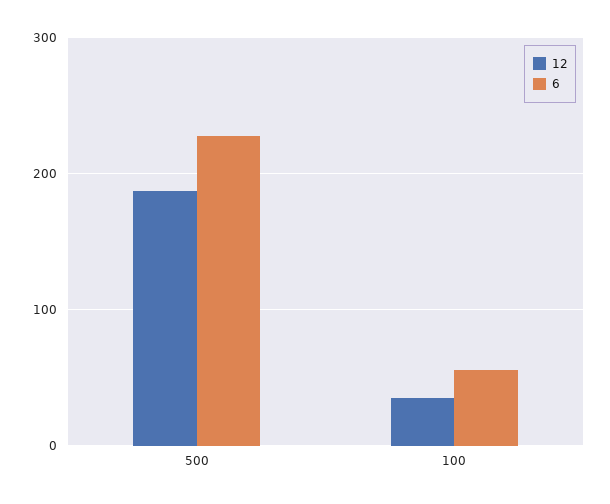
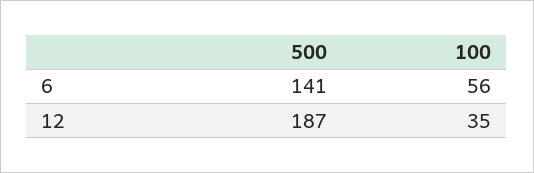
6, 500: 230 -> 141

